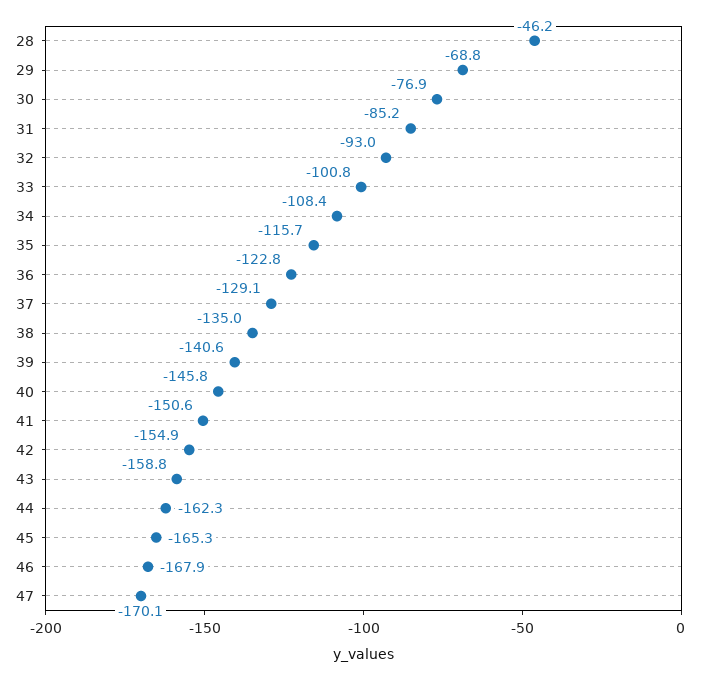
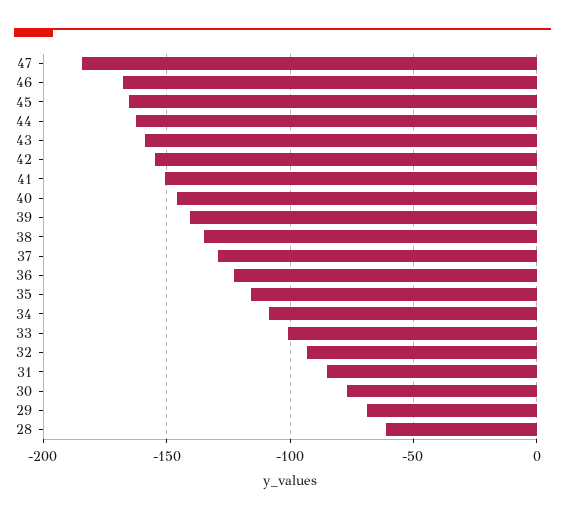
28: -46.2 -> -60
47: -170.1 -> -185

